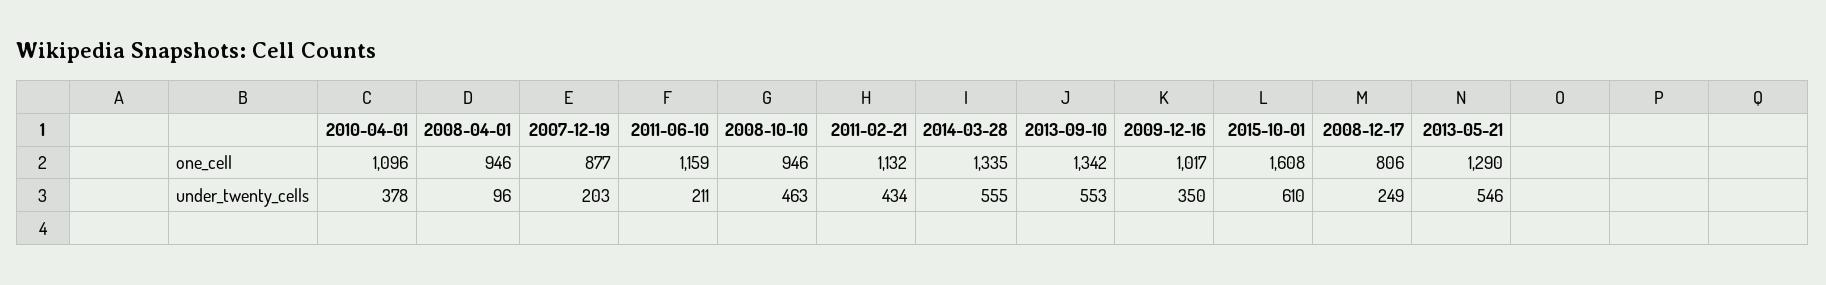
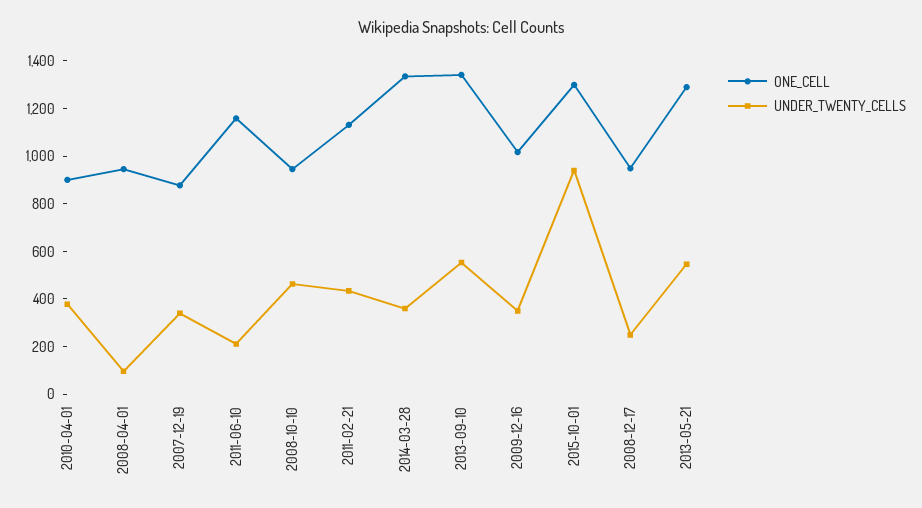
one_cell, 2010-04-01: 1096 -> 900
one_cell, 2015-10-01: 1608 -> 1300
one_cell, 2008-12-17: 806 -> 950
under_twenty_cells, 2007-12-19: 203 -> 350
under_twenty_cells, 2014-03-28: 555 -> 350
under_twenty_cells, 2015-10-01: 610 -> 950

